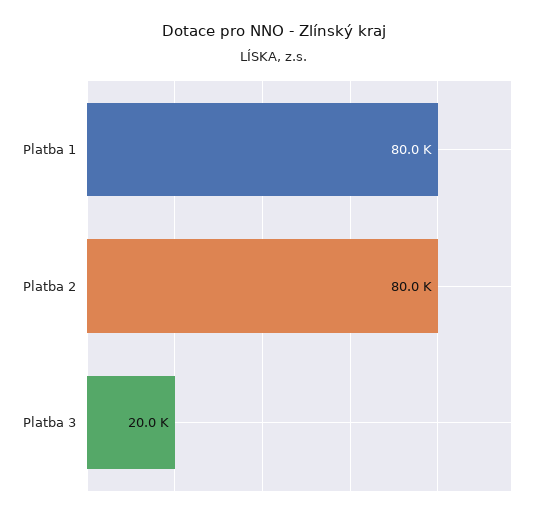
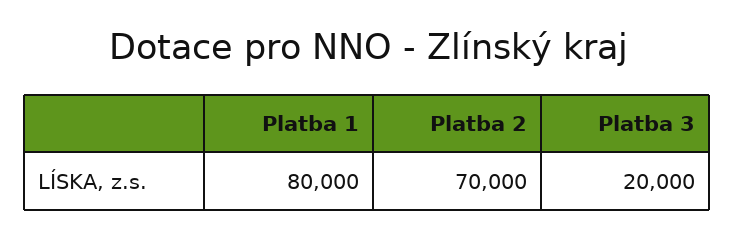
Platba 2: 80000 -> 70000

